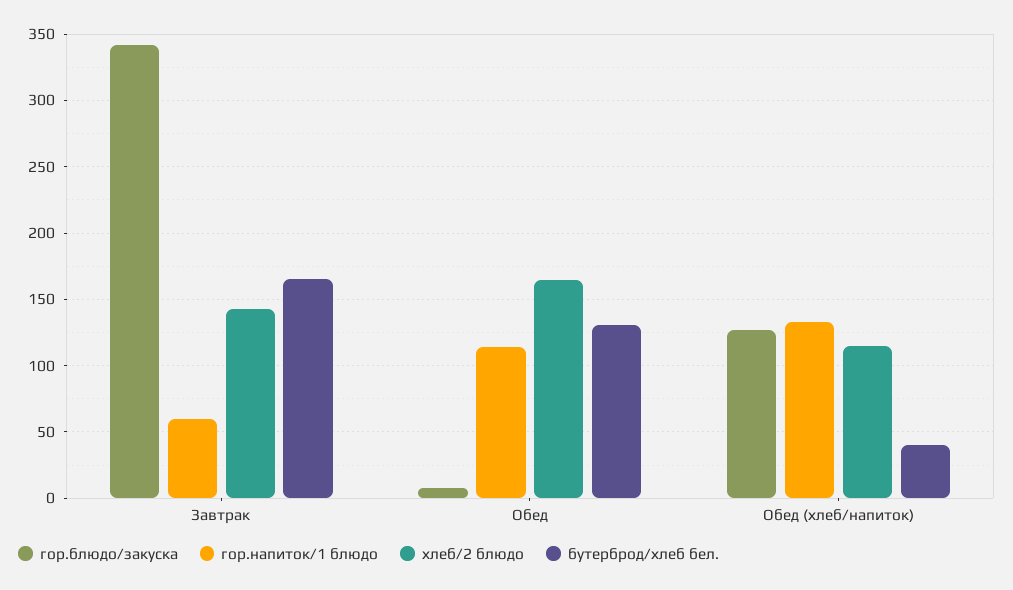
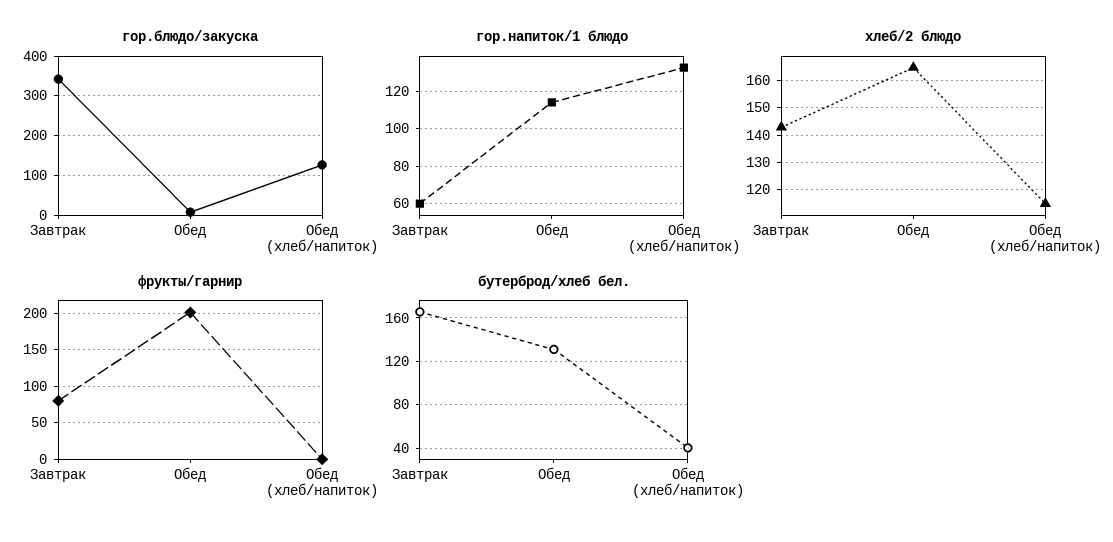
фрукты/гарнир, Завтрак: none -> 80
фрукты/гарнир, Обед: none -> 200
фрукты/гарнир, Обед (хлеб/напиток): none -> 0

